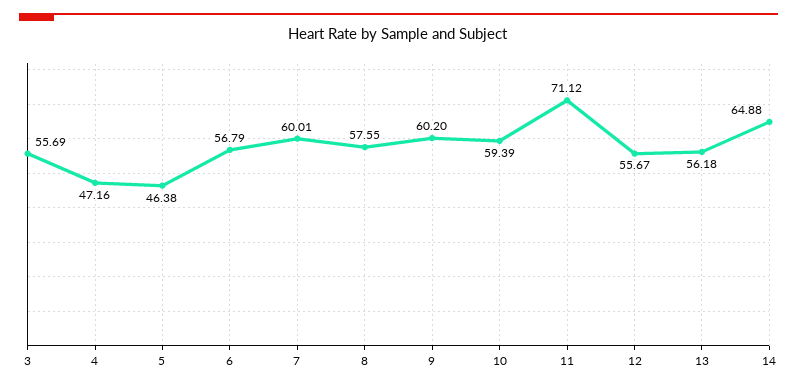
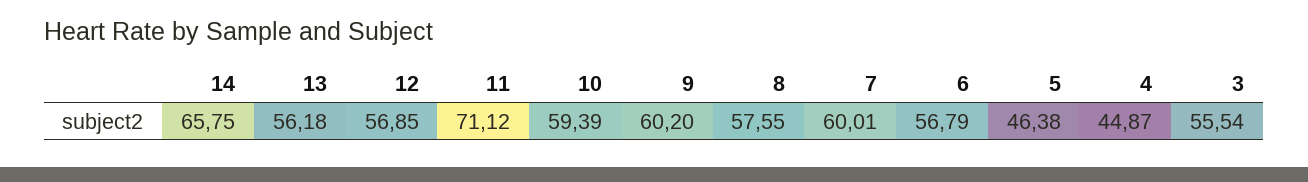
3: 55.69 -> 55.54
4: 47.16 -> 44.87
12: 55.67 -> 56.85
14: 64.88 -> 65.75

